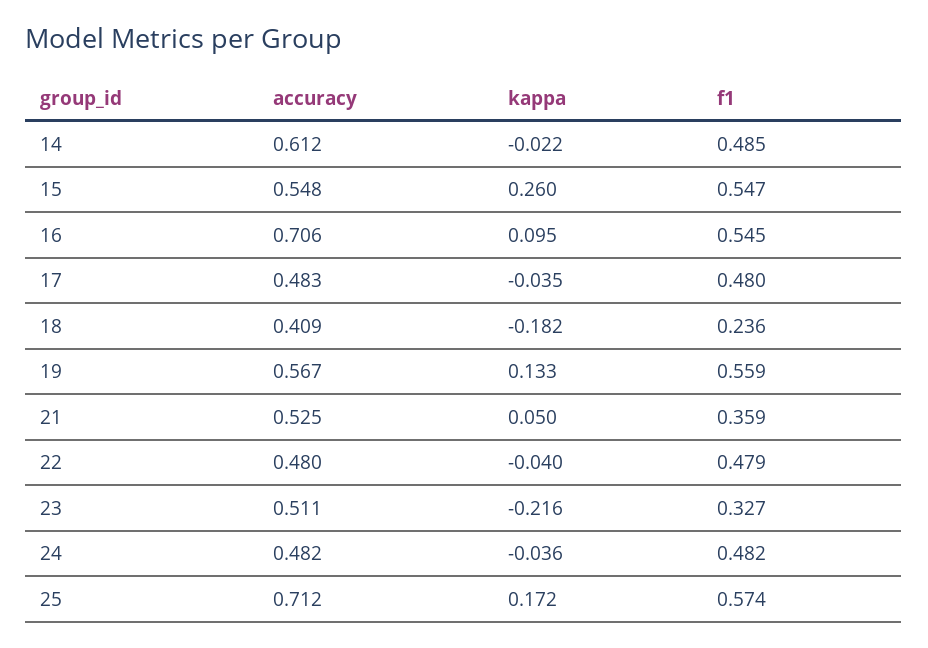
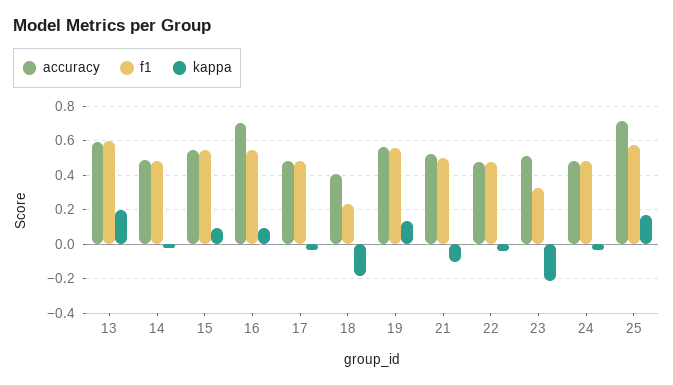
accuracy, 14: 0.612 -> 0.5
kappa, 15: 0.26 -> 0.1
kappa, 21: 0.05 -> -0.1
f1, 21: 0.359 -> 0.5
accuracy, 13: none -> 0.6
f1, 13: none -> 0.6
kappa, 13: none -> 0.2

